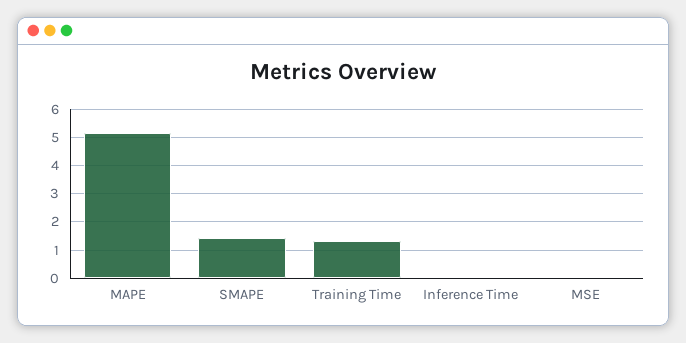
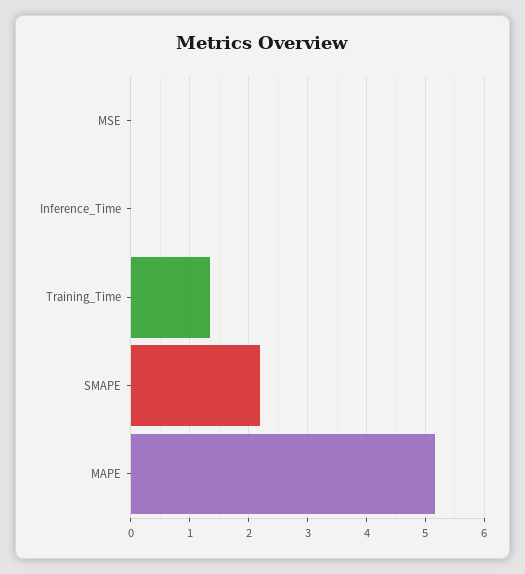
SMAPE: 1.5 -> 2.2

